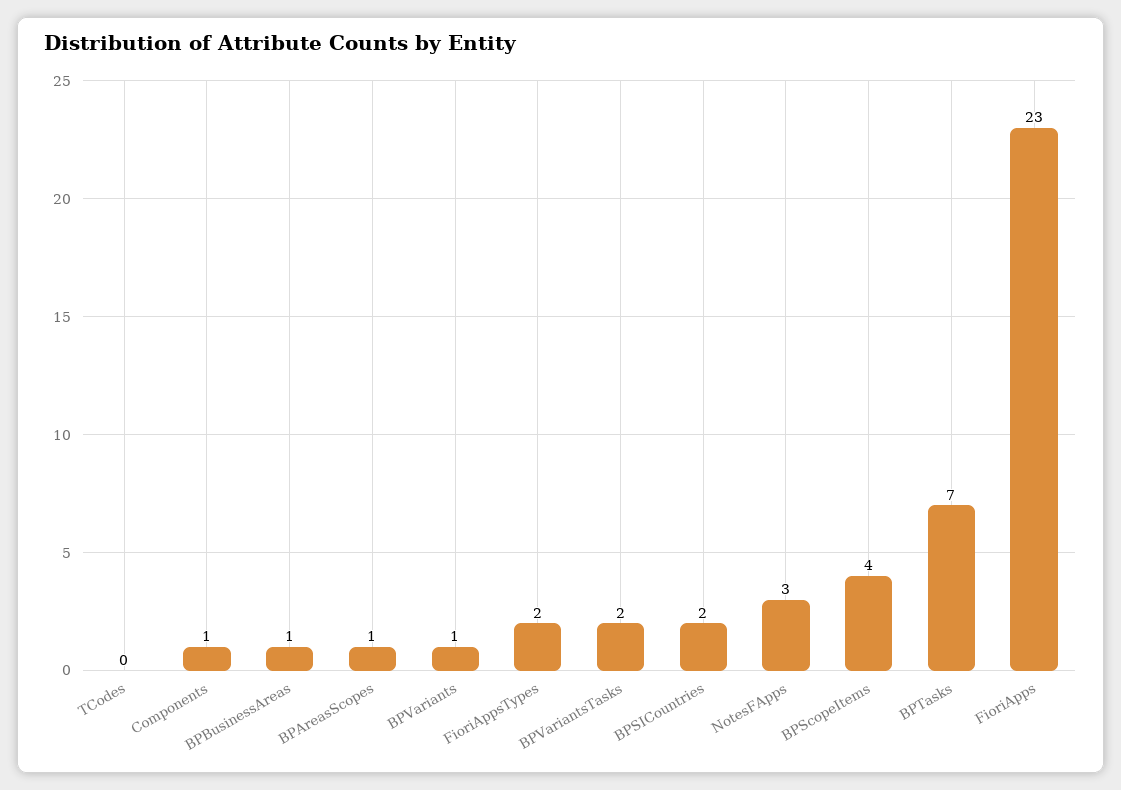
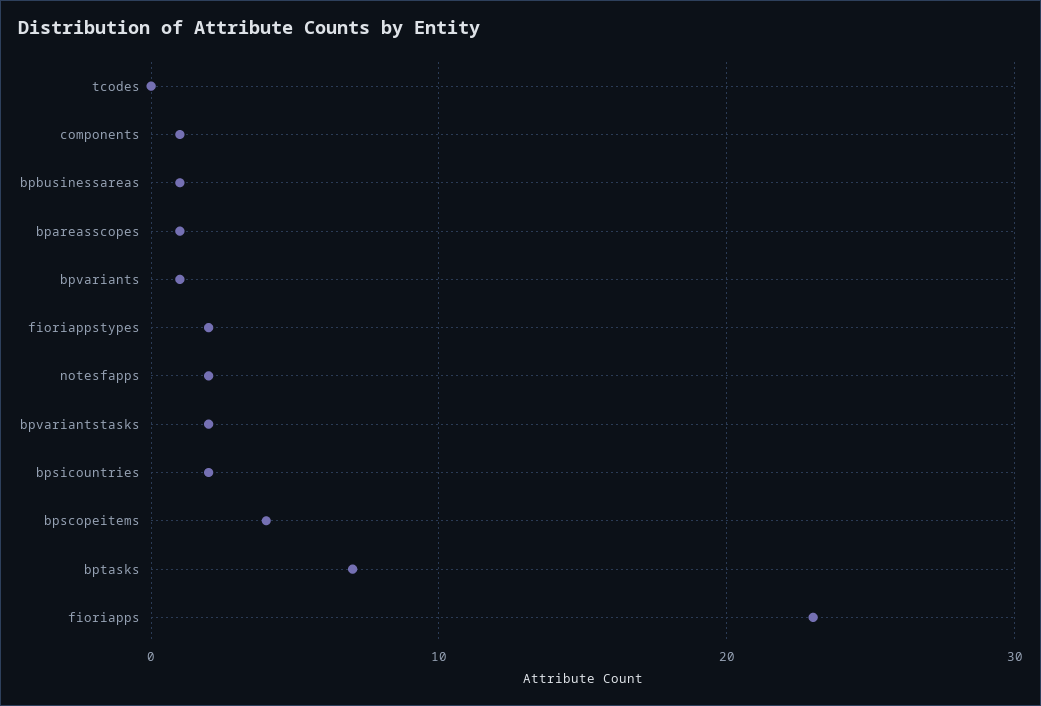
NotesFApps: 3 -> 2

